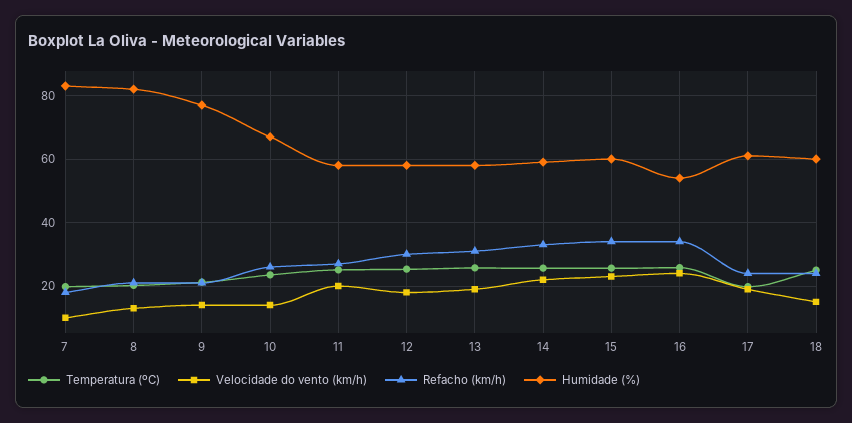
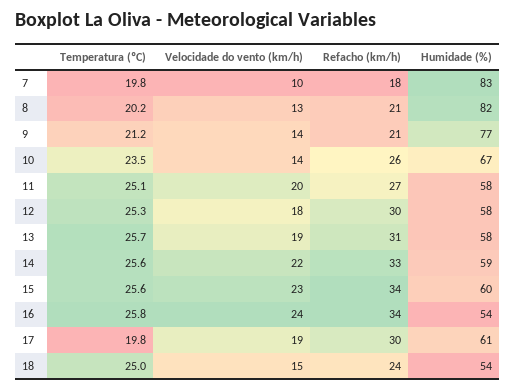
Refacho (km/h), 17: 24 -> 30
Humidade (%), 18: 60 -> 54

